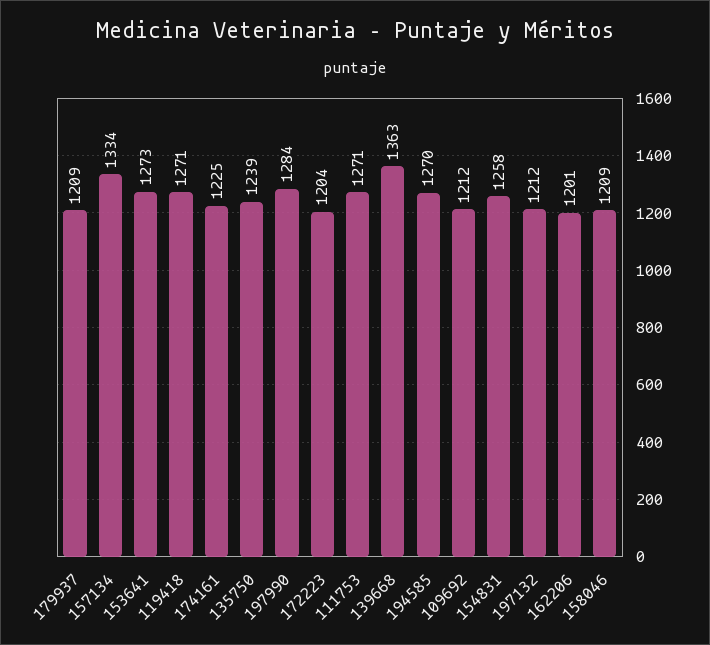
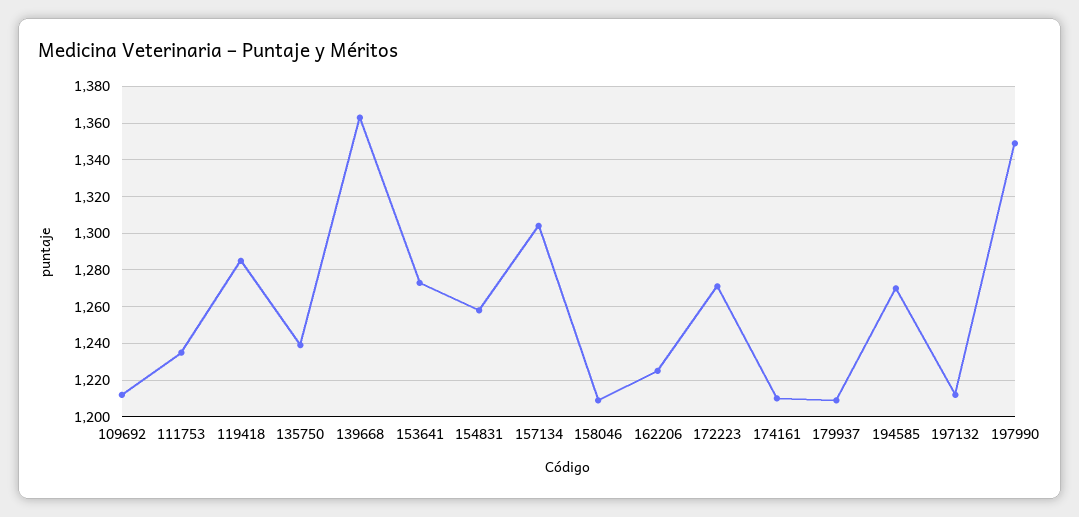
157134: 1334 -> 1305
119418: 1271 -> 1285
174161: 1225 -> 1210
197990: 1284 -> 1350
172223: 1204 -> 1270
111753: 1271 -> 1235
162206: 1201 -> 1225

